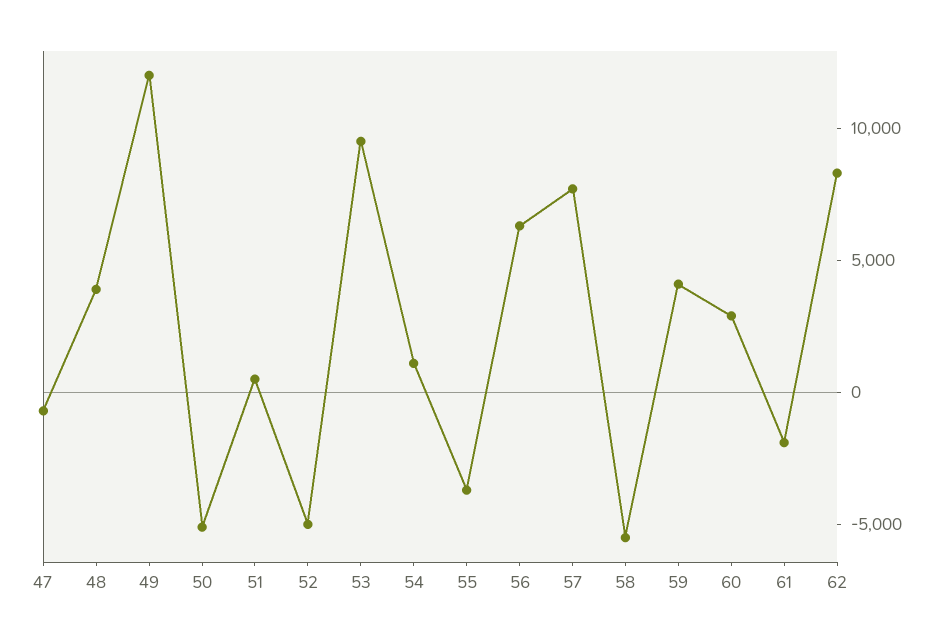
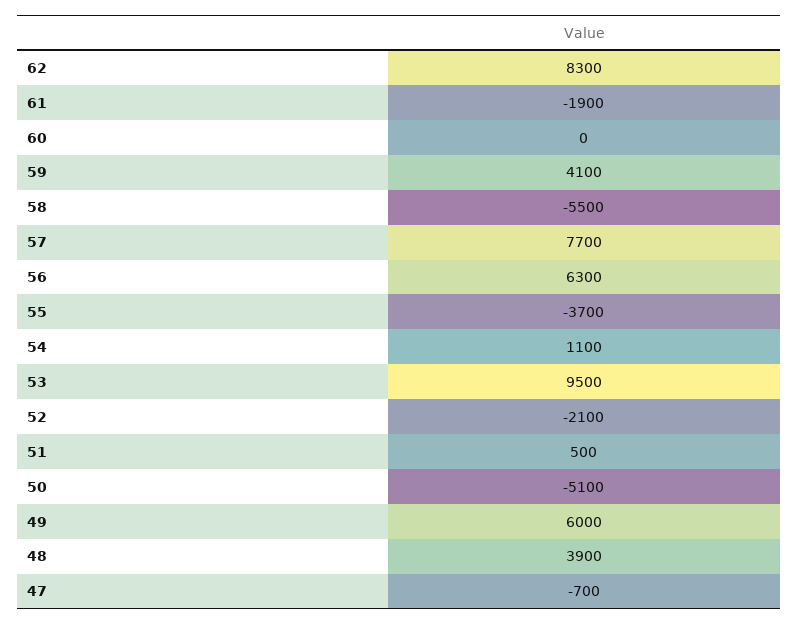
49: 12000 -> 6000
52: -5000 -> -2100
60: 3000 -> 0

